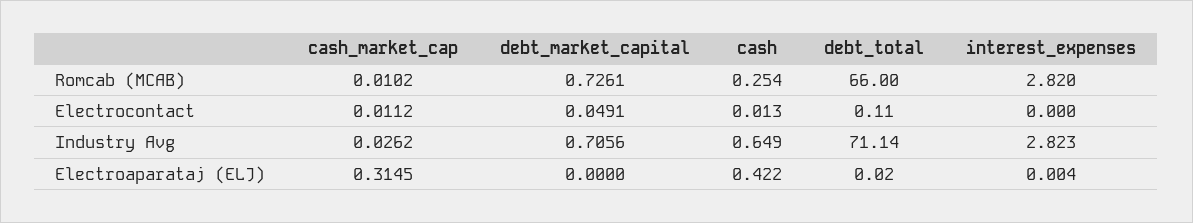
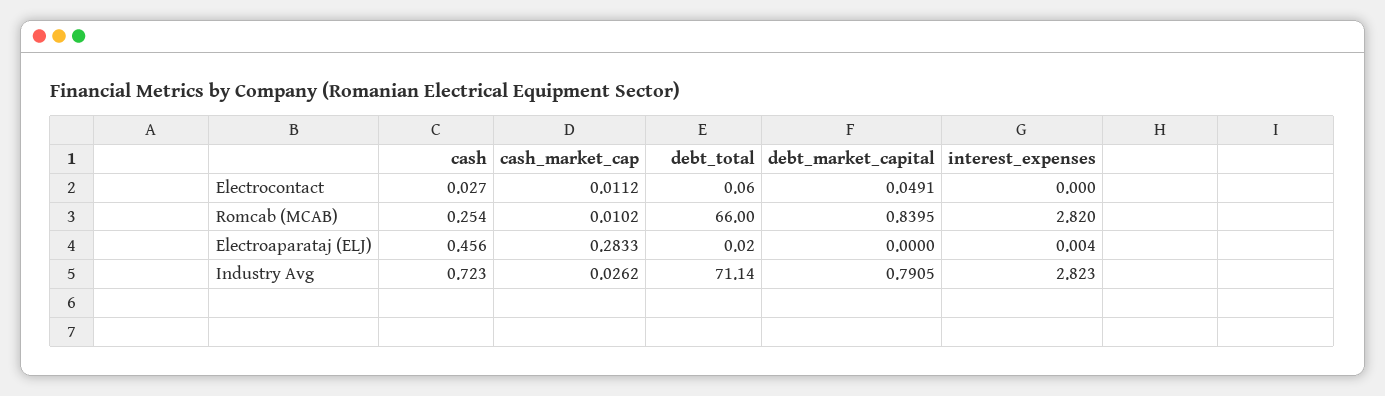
debt_market_capital, Romcab (MCAB): 0.7261 -> 0.8395
cash, Electrocontact: 0.013 -> 0.027
debt_total, Electrocontact: 0.11 -> 0.06
debt_market_capital, Industry Avg: 0.7056 -> 0.7905
cash, Industry Avg: 0.649 -> 0.723
cash_market_cap, Electroaparataj (ELJ): 0.3145 -> 0.2833
cash, Electroaparataj (ELJ): 0.422 -> 0.456

